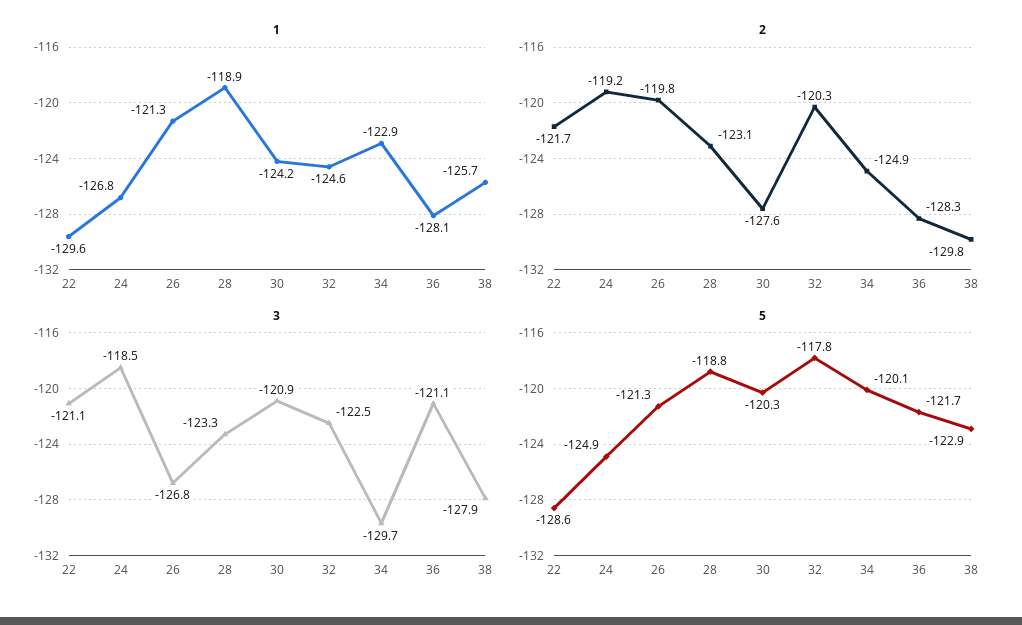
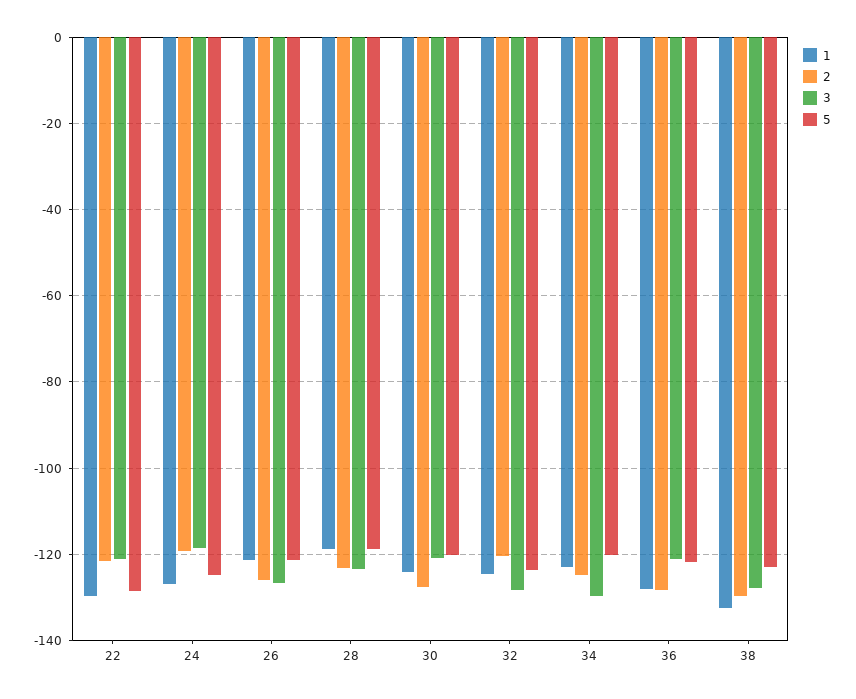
1, 38: -125.7 -> -132
2, 26: -119.8 -> -126
3, 32: -122.5 -> -128
5, 32: -117.8 -> -124

